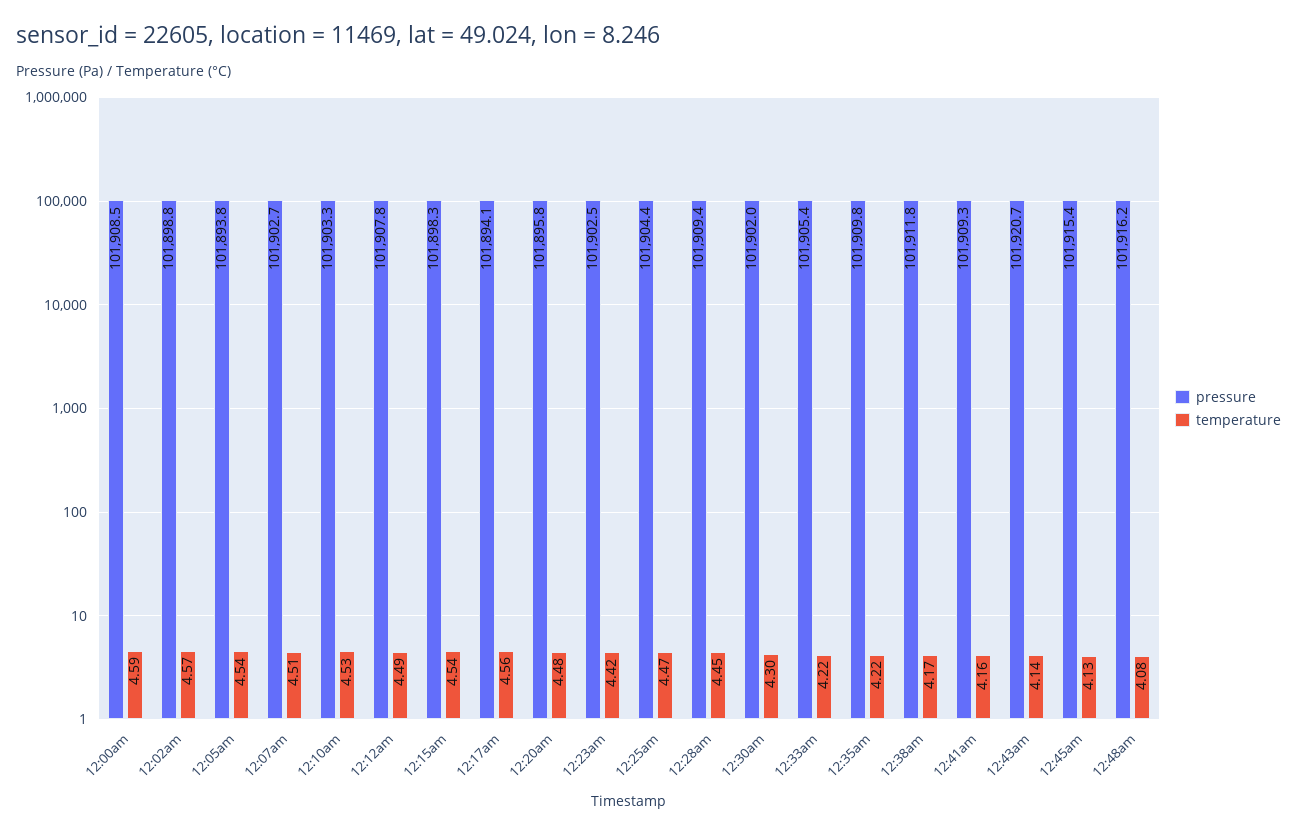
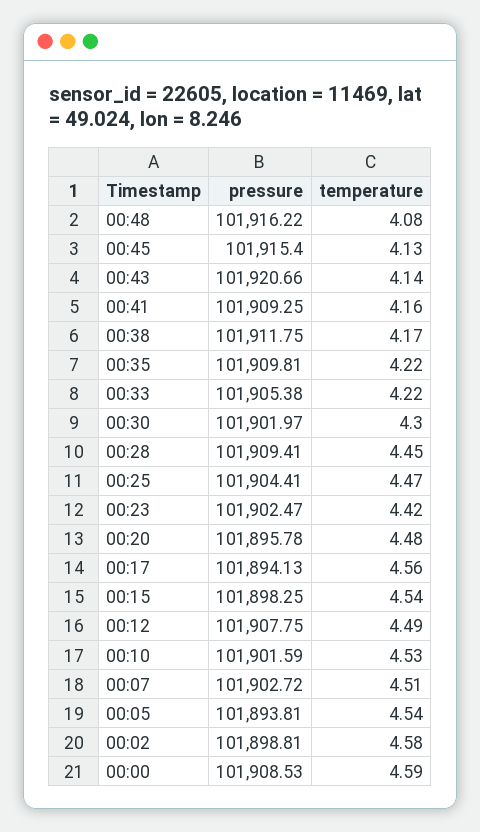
temperature, 12:02am: 4.57 -> 4.58
pressure, 12:10am: 101903.3 -> 101901.59

